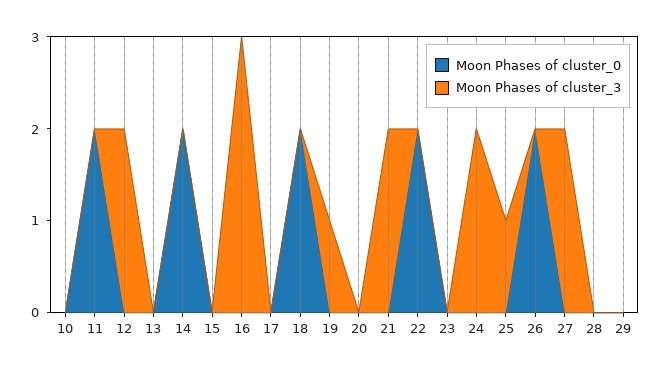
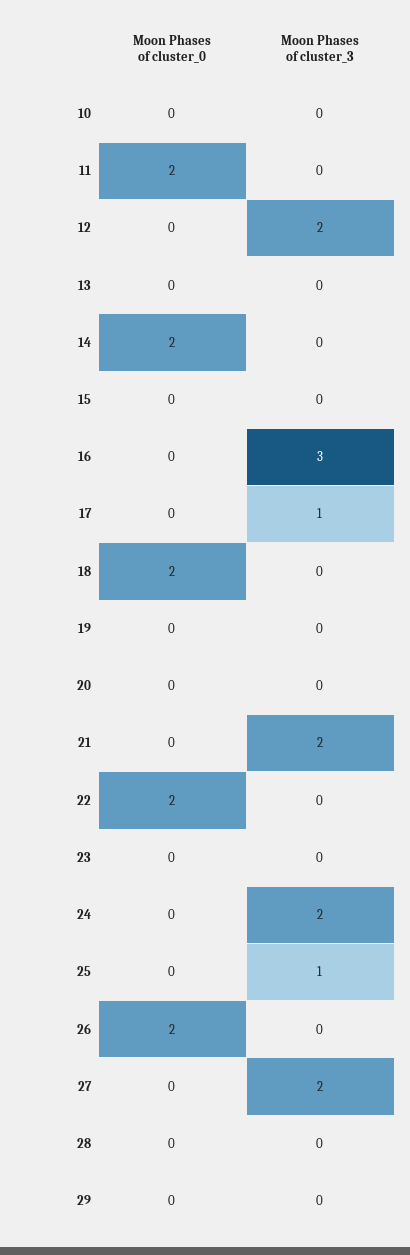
Moon Phases of cluster_3, 17: 0 -> 1
Moon Phases of cluster_3, 19: 1 -> 0

